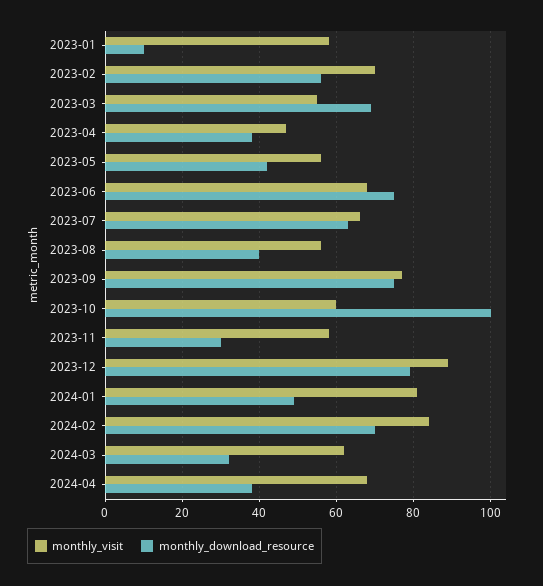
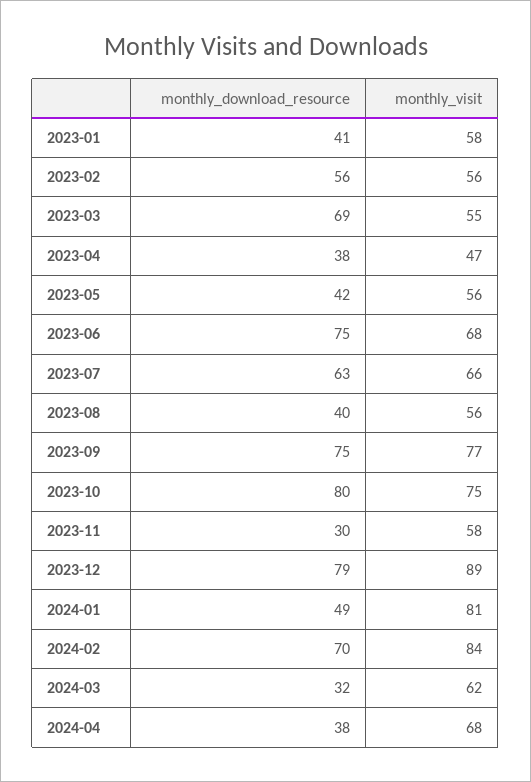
monthly_download_resource, 2023-01: 10 -> 41
monthly_visit, 2023-02: 70 -> 56
monthly_visit, 2023-10: 60 -> 75
monthly_download_resource, 2023-10: 100 -> 80

